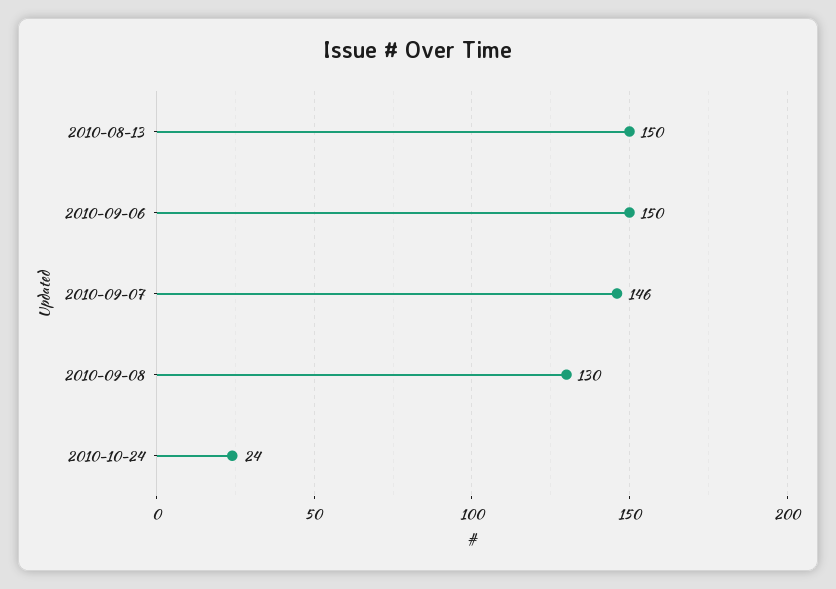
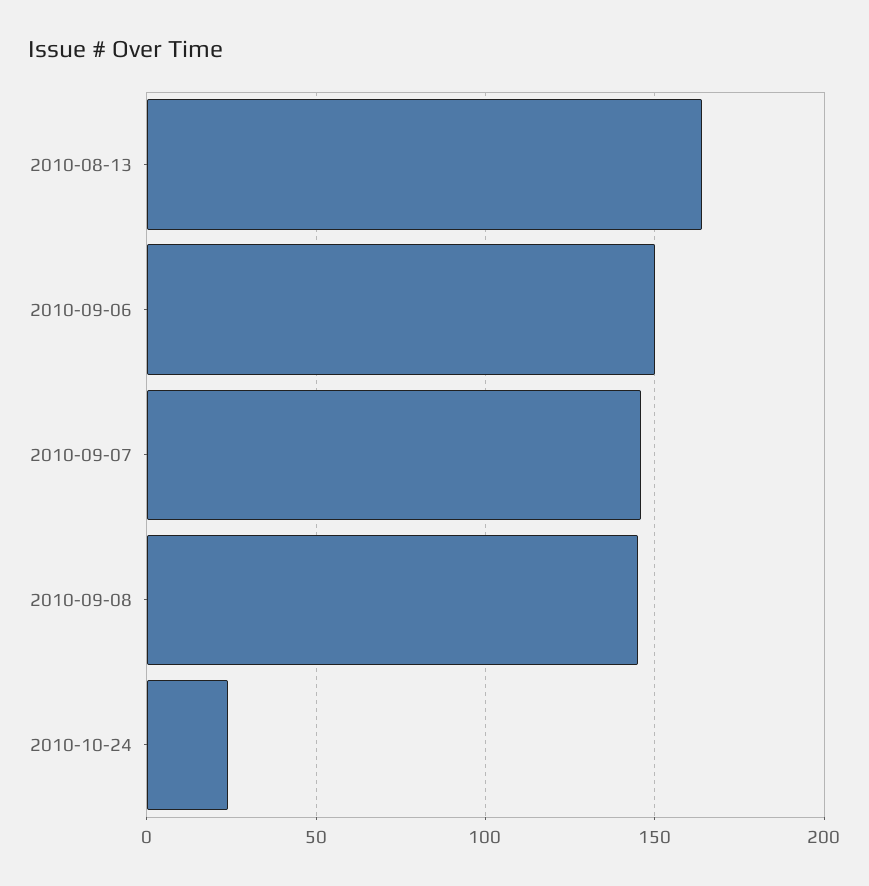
2010-08-13: 150 -> 165
2010-09-08: 130 -> 145

